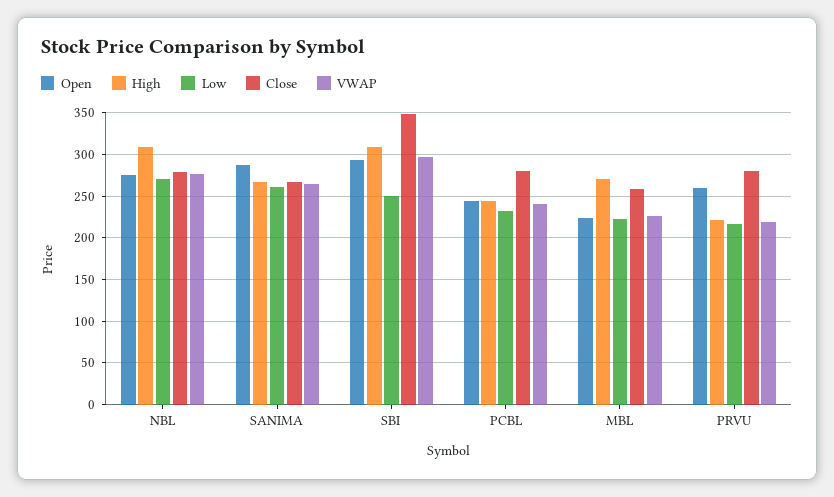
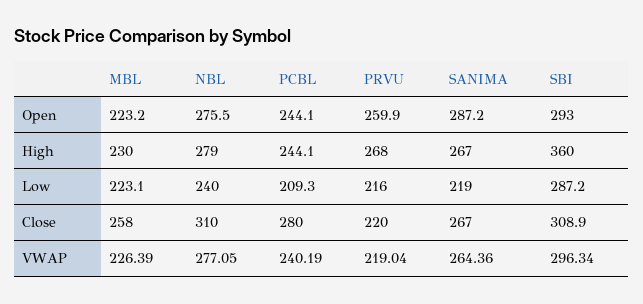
High, NBL: 310 -> 279
Low, NBL: 270 -> 240
Close, NBL: 280 -> 310
Low, SANIMA: 260 -> 219
High, SBI: 310 -> 360
Low, SBI: 250 -> 287.2
Close, SBI: 350 -> 308.9
Low, PCBL: 230 -> 209.3
High, MBL: 270 -> 230
High, PRVU: 220 -> 268
Close, PRVU: 280 -> 220

